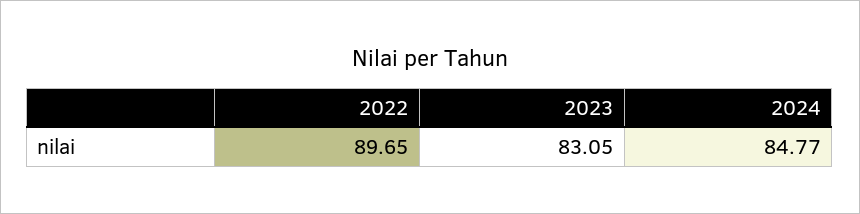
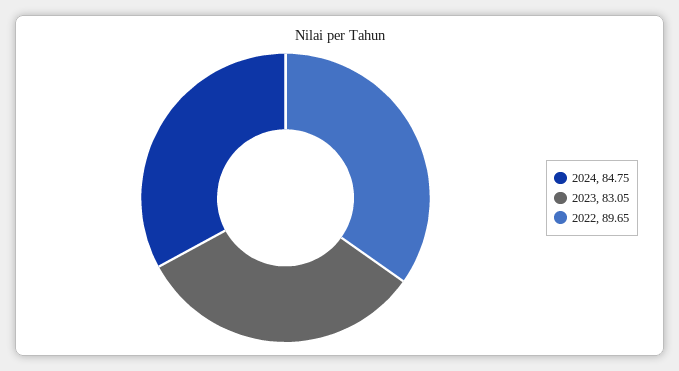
2024: 84.77 -> 84.75

